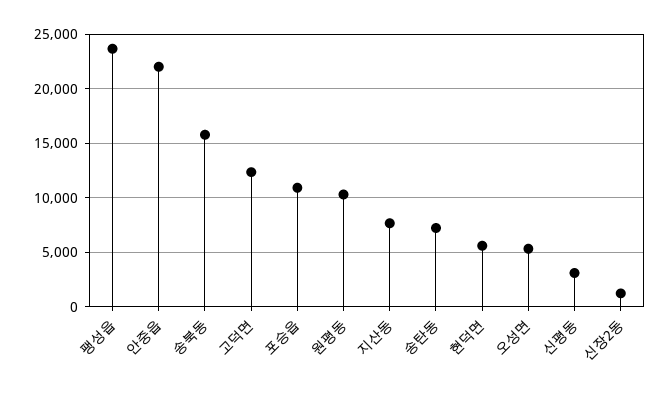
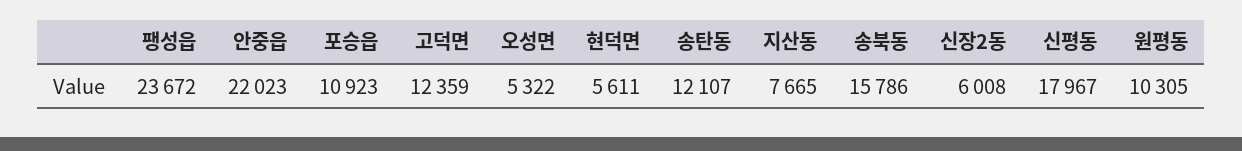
송탄동: 7000 -> 12107
신평동: 3000 -> 17967
신장2동: 1000 -> 6008

